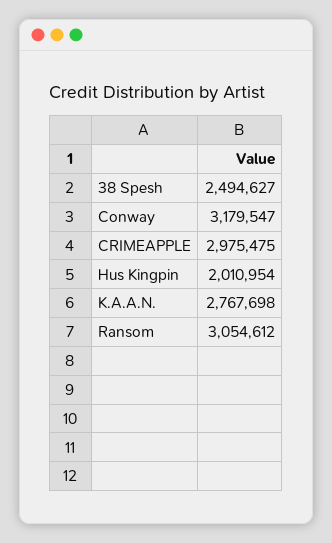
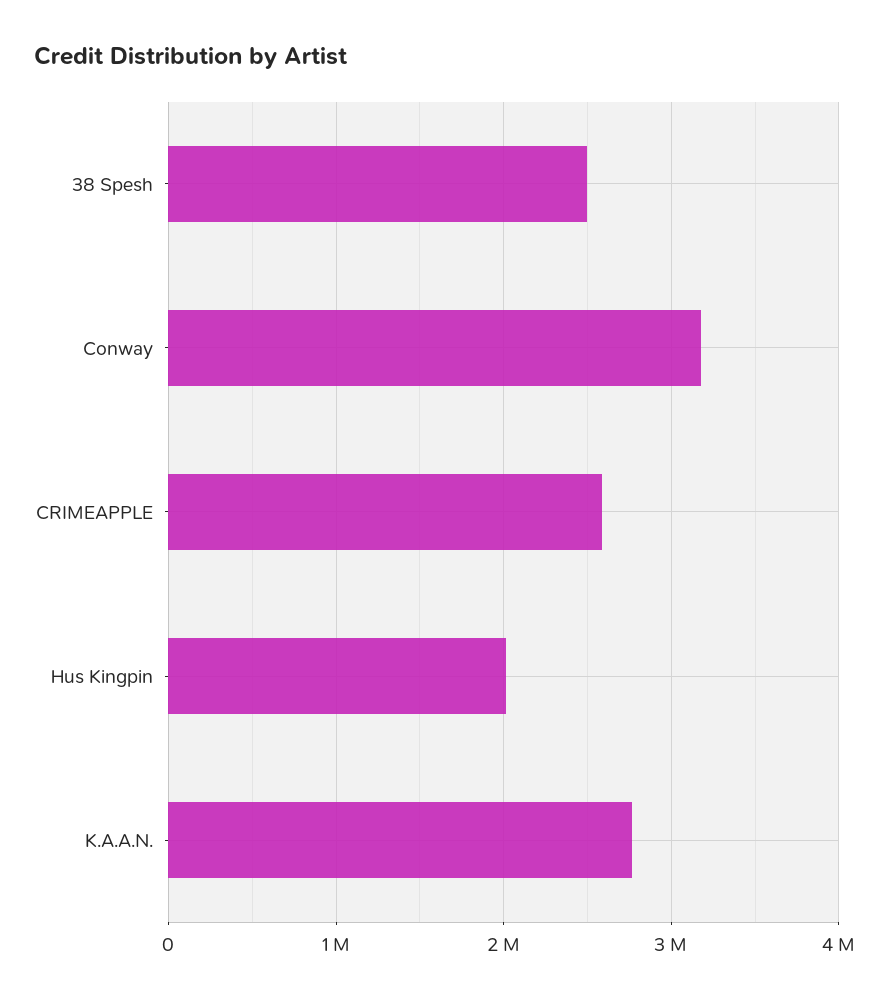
CRIMEAPPLE: 2975475 -> 2600000
Ransom: 3054612 -> none

